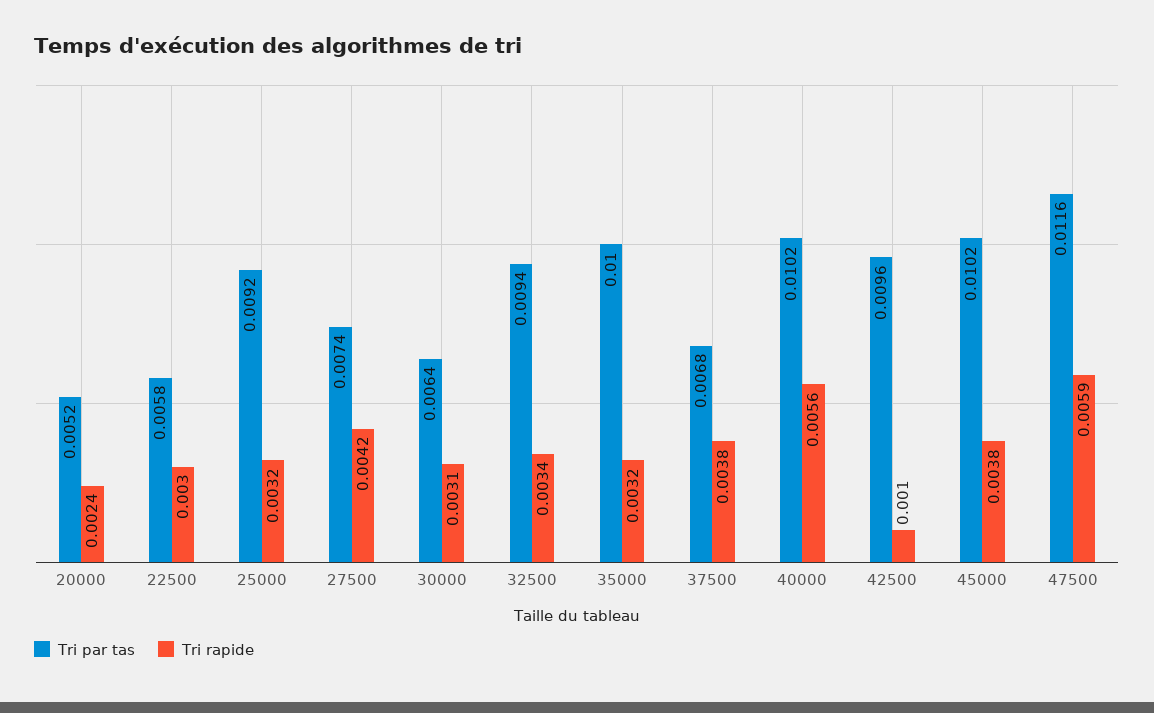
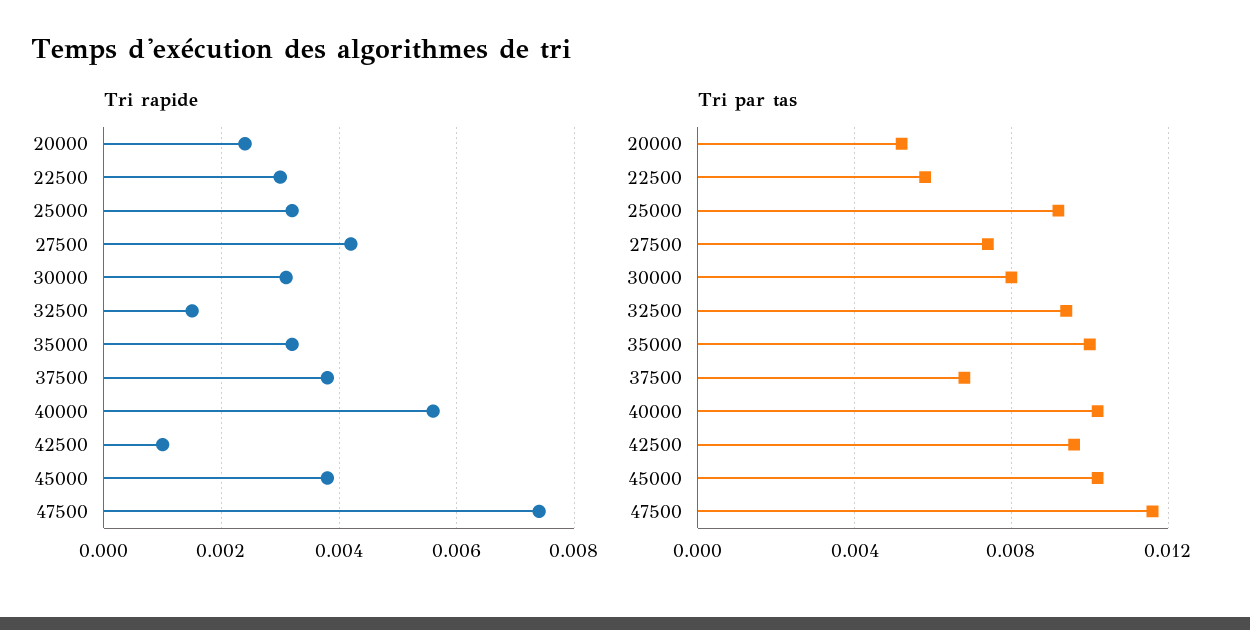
Tri par tas, 30000: 0.0064 -> 0.008
Tri rapide, 32500: 0.0034 -> 0.0015
Tri rapide, 47500: 0.0059 -> 0.0075

